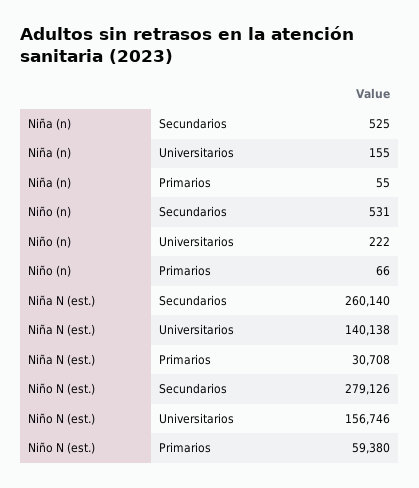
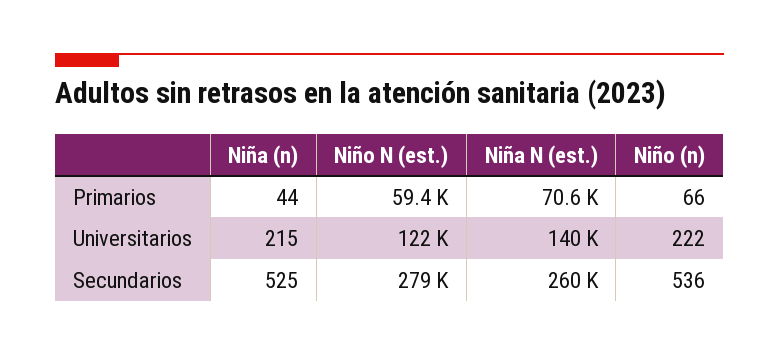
Niña (n), Universitarios: 155 -> 215
Niña (n), Primarios: 55 -> 44
Niño (n), Secundarios: 531 -> 536
Niña N (est.), Primarios: 30708 -> 70600
Niño N (est.), Universitarios: 156746 -> 122000

